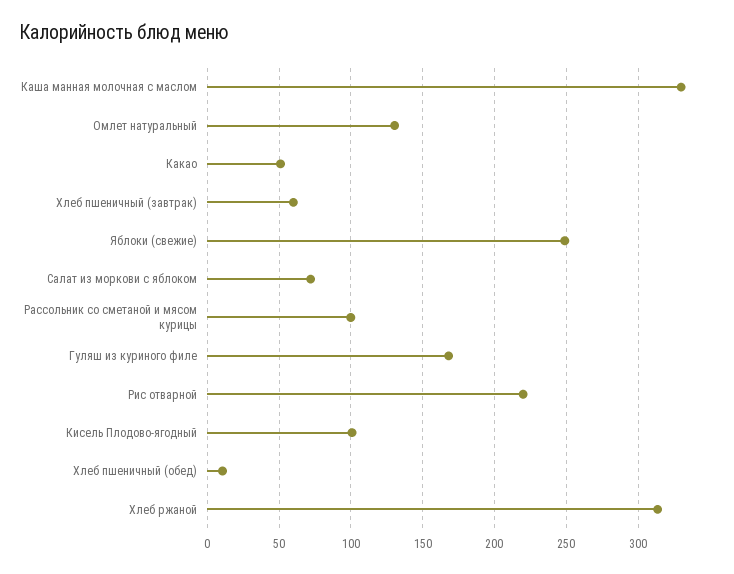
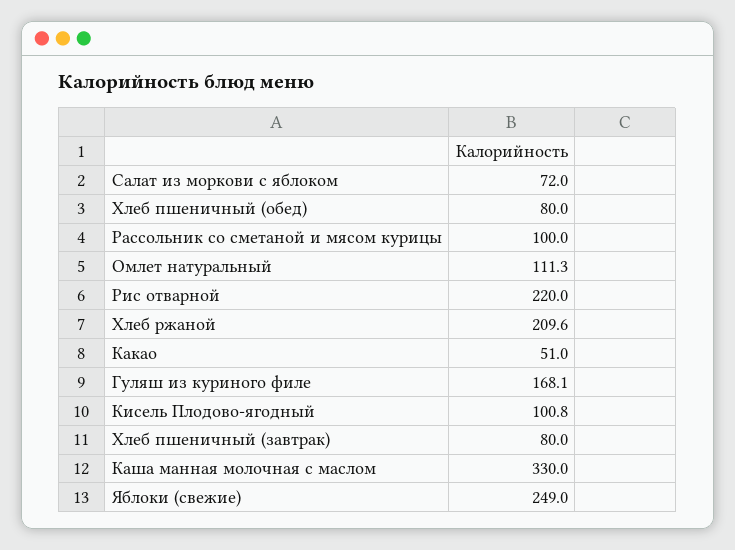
Омлет натуральный: 130 -> 111.3
Хлеб пшеничный (завтрак): 60 -> 80
Хлеб пшеничный (обед): 10 -> 80
Хлеб ржаной: 315 -> 209.6

